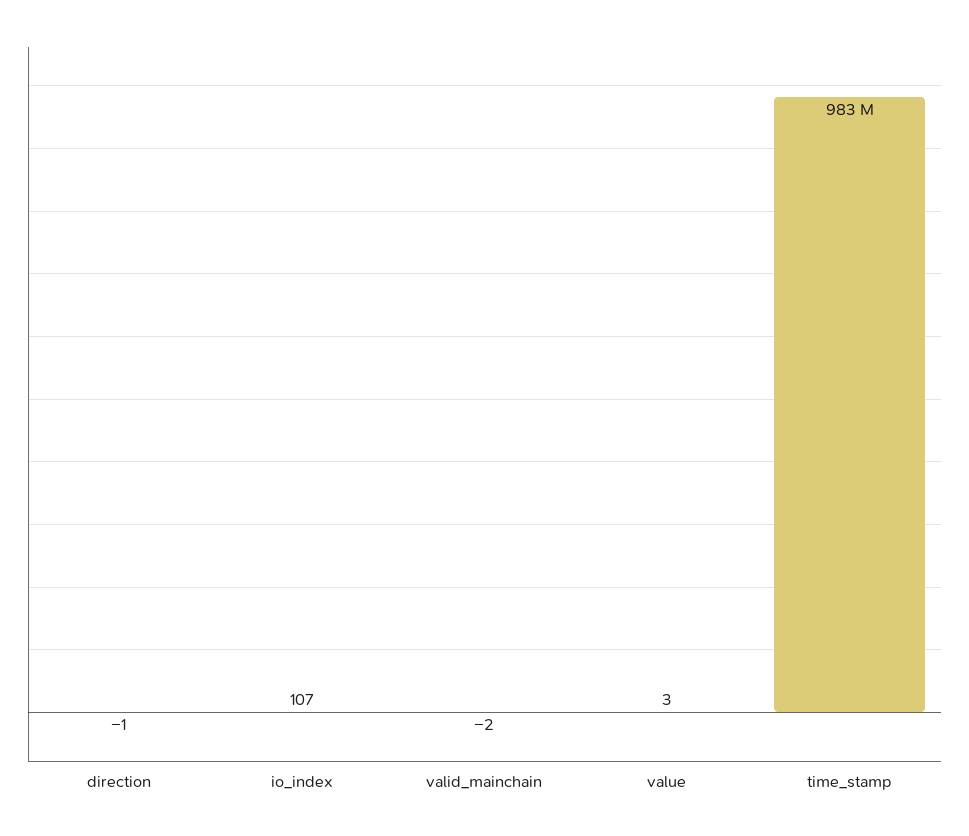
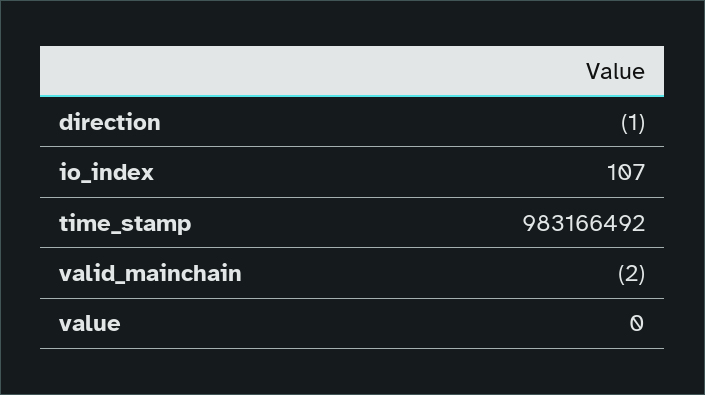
value: 3 -> 0

